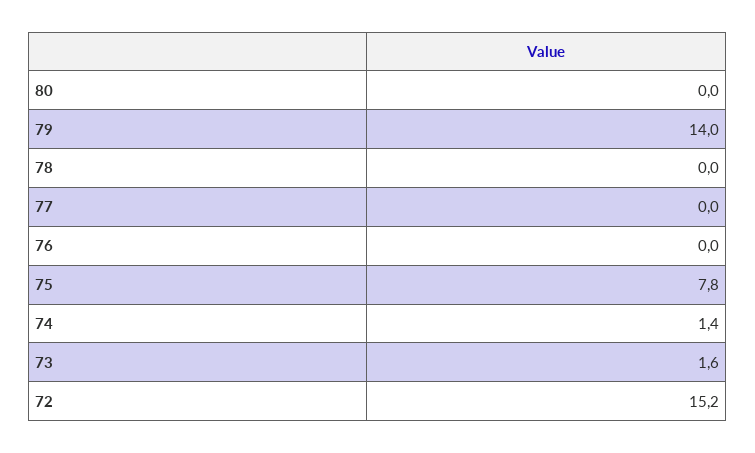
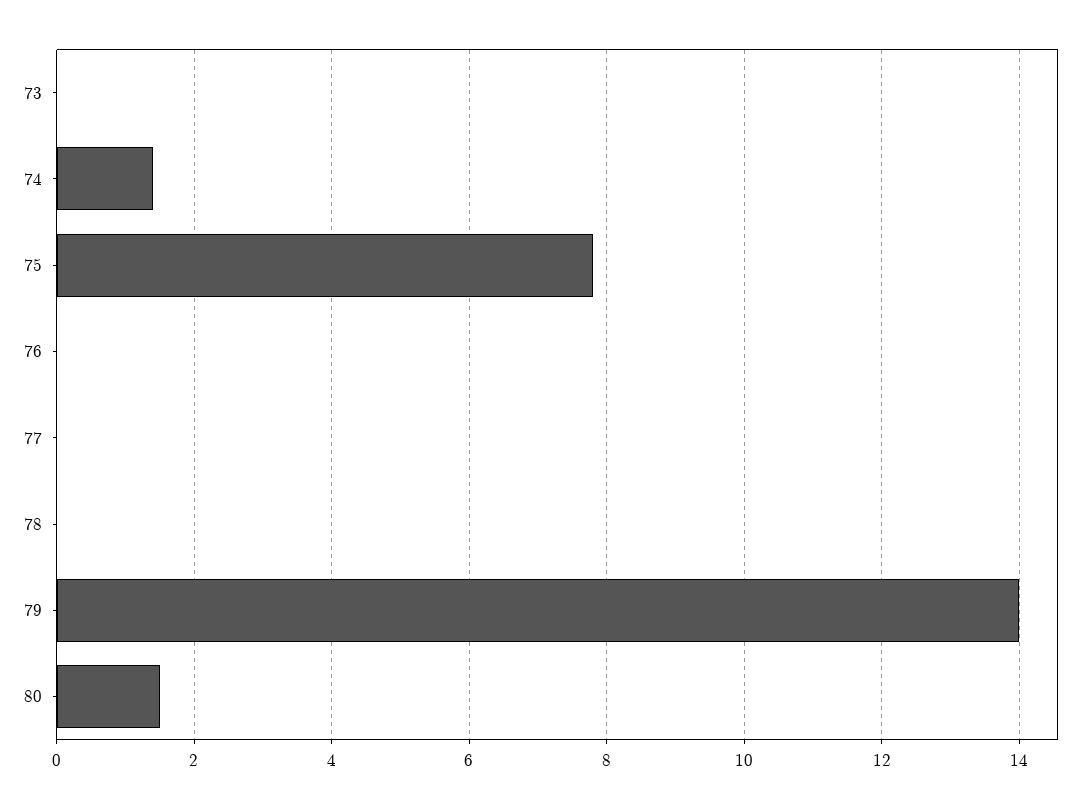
80: 0 -> 1.5
73: 1.6 -> 0
72: 15.2 -> none

